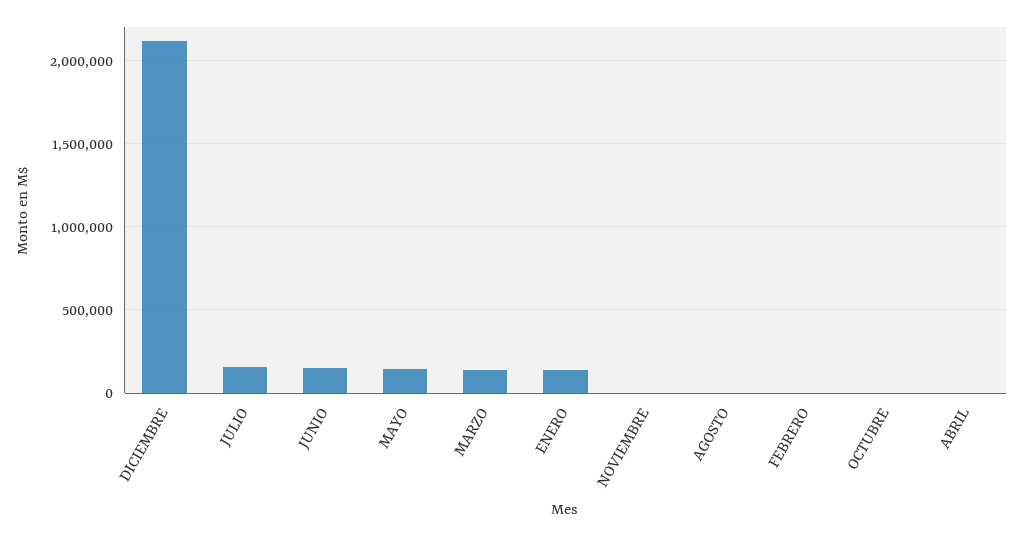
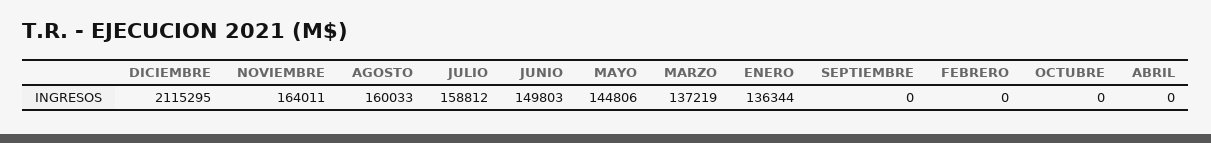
NOVIEMBRE: 0 -> 164011
AGOSTO: 0 -> 160033
SEPTIEMBRE: none -> 0

